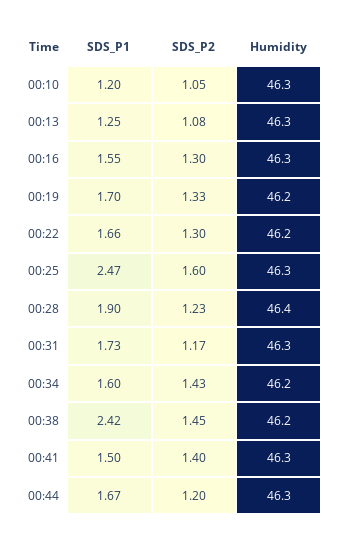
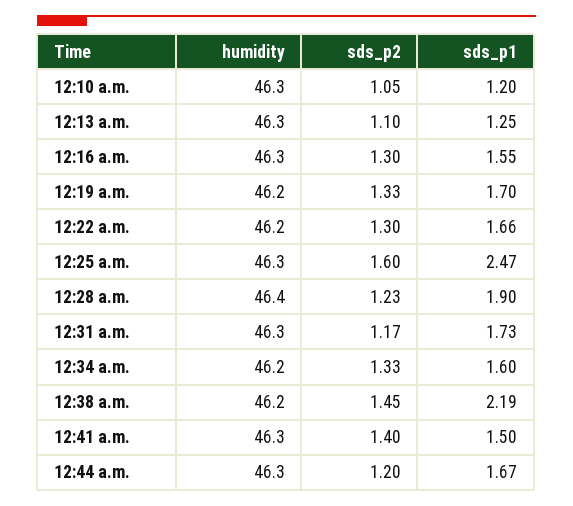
SDS_P2, 00:13: 1.08 -> 1.1
SDS_P2, 00:34: 1.43 -> 1.33
SDS_P1, 00:38: 2.42 -> 2.19

